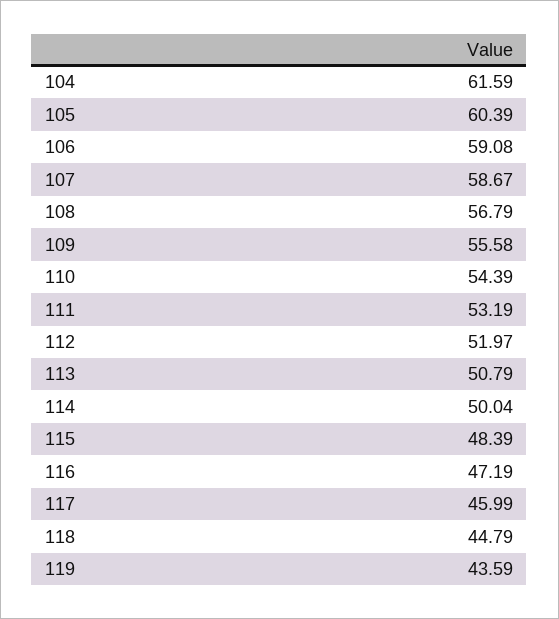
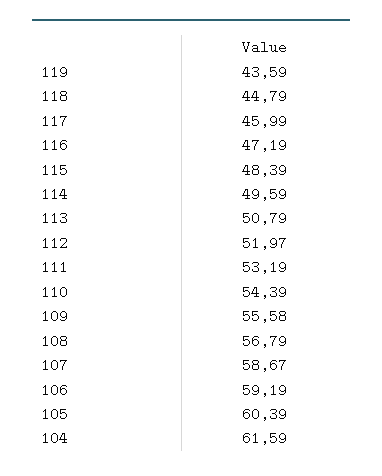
106: 59.08 -> 59.19
114: 50.04 -> 49.59

